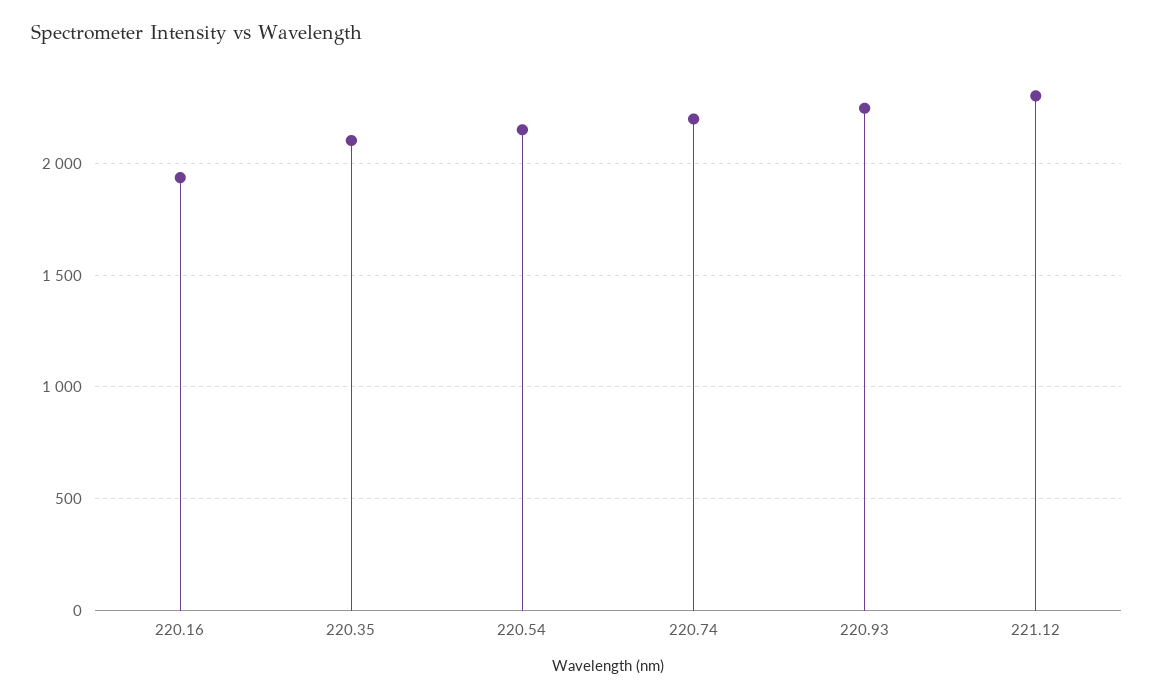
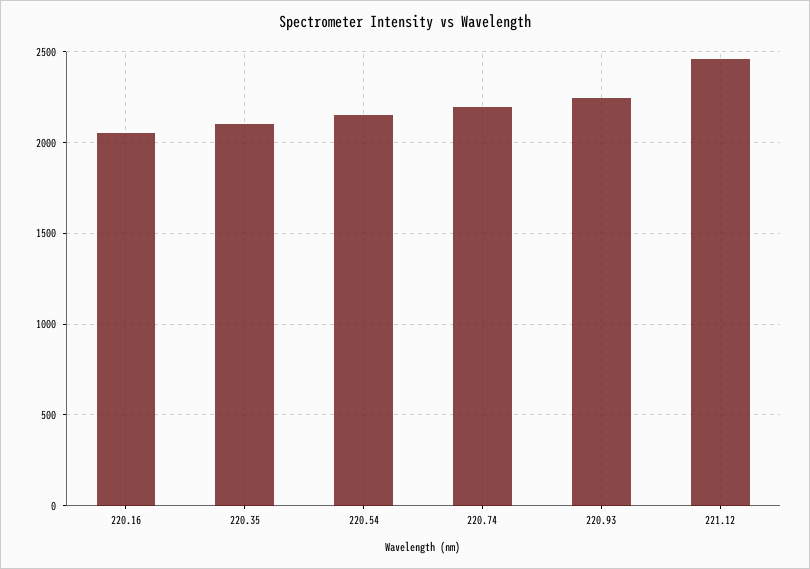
220.16: 1950 -> 2050
221.12: 2300 -> 2450

